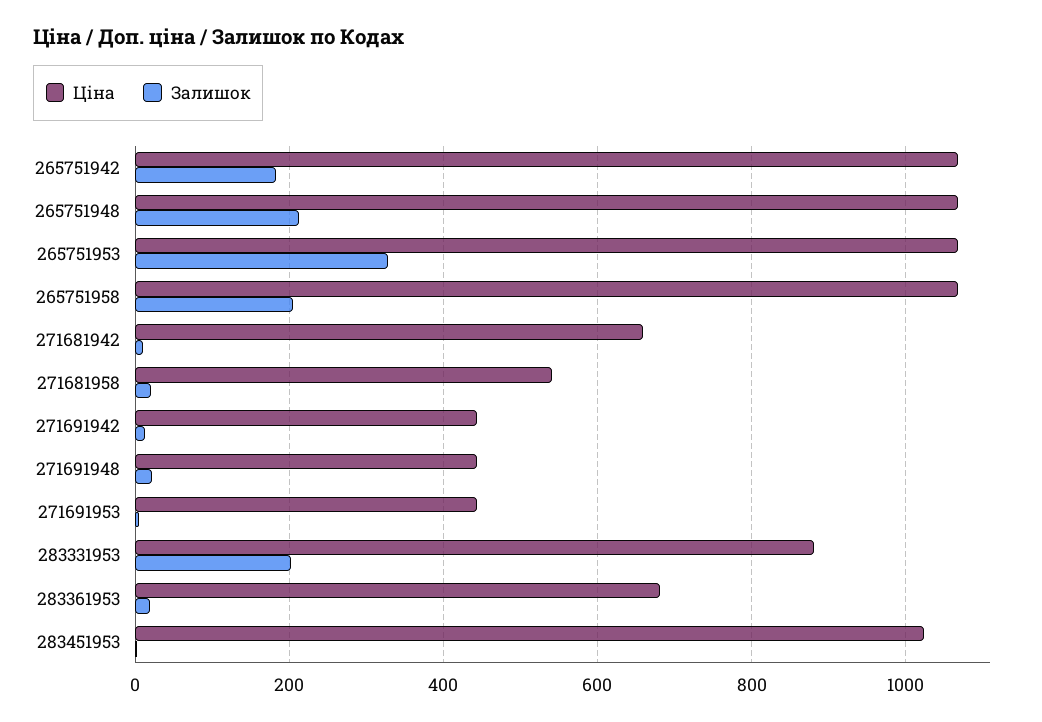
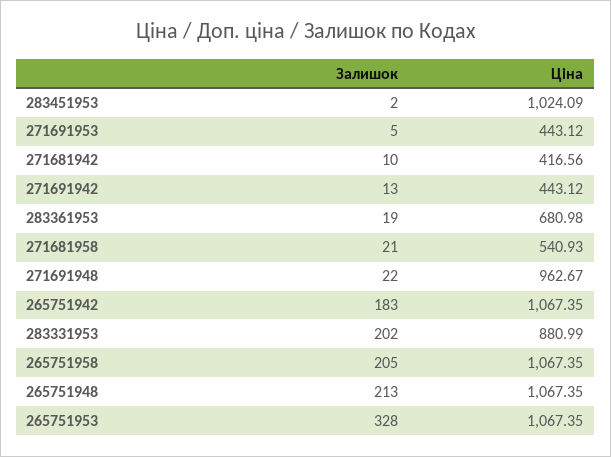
Ціна, 271681942: 660 -> 416.56
Ціна, 271691948: 440 -> 962.67

